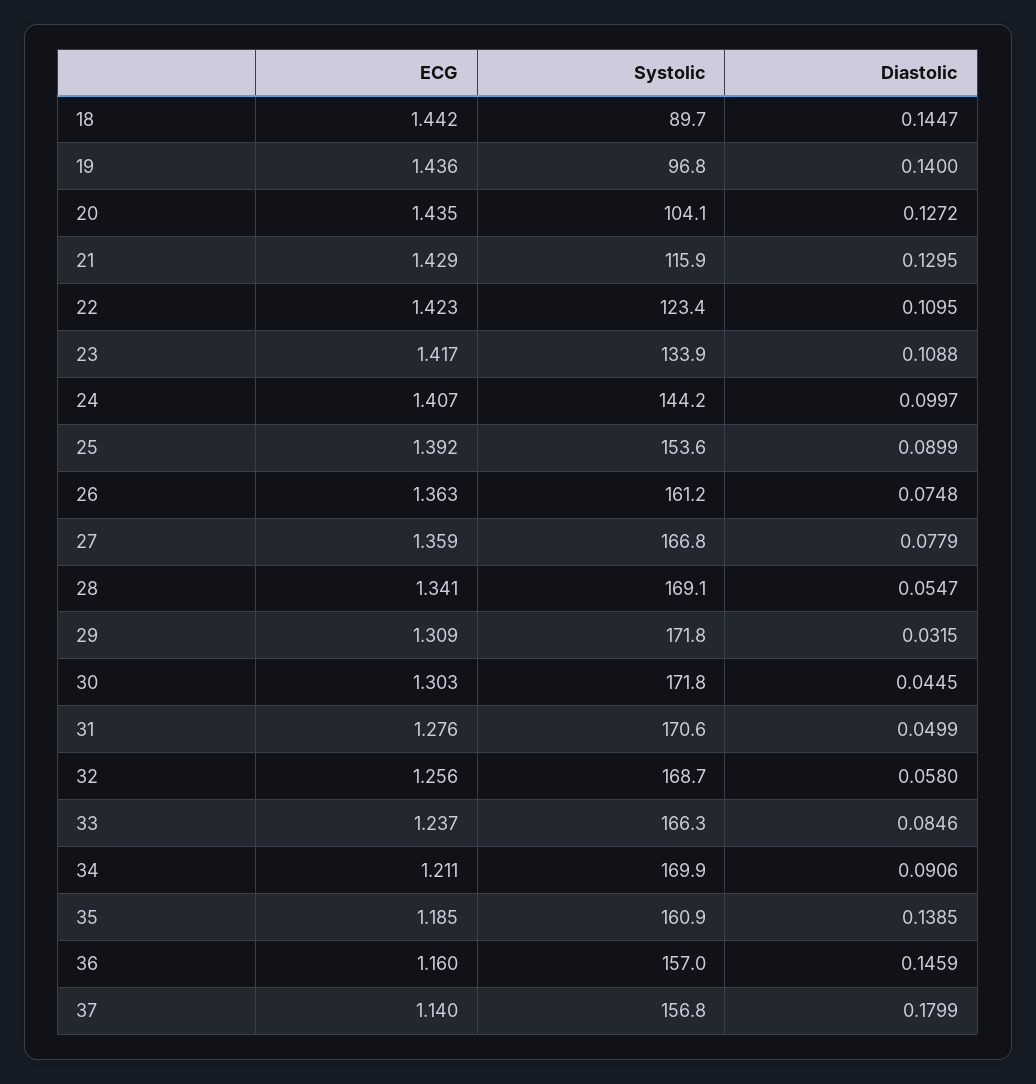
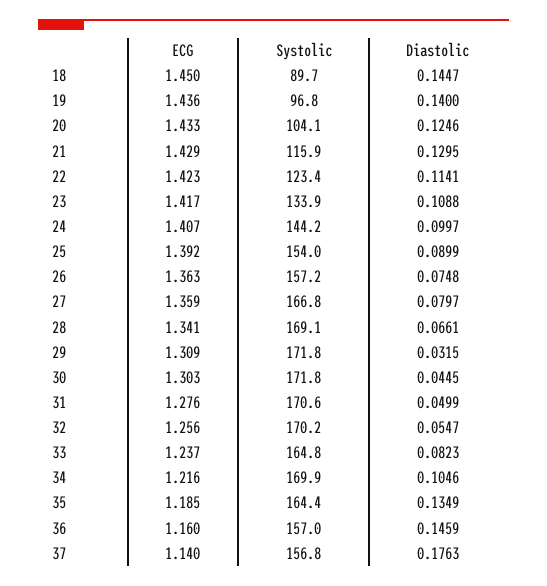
ECG, 18: 1.442 -> 1.45
ECG, 20: 1.435 -> 1.433
Diastolic, 20: 0.1272 -> 0.1246
Diastolic, 22: 0.1095 -> 0.1141
Systolic, 25: 153.6 -> 154
Systolic, 26: 161.2 -> 157.2
Diastolic, 27: 0.0779 -> 0.0797
Diastolic, 28: 0.0547 -> 0.0661
Systolic, 32: 168.7 -> 170.2
Diastolic, 32: 0.058 -> 0.0547
Systolic, 33: 166.3 -> 164.8
Diastolic, 33: 0.0846 -> 0.0823
ECG, 34: 1.211 -> 1.216
Diastolic, 34: 0.0906 -> 0.1046
Systolic, 35: 160.9 -> 164.4
Diastolic, 35: 0.1385 -> 0.1349
Diastolic, 37: 0.1799 -> 0.1763

